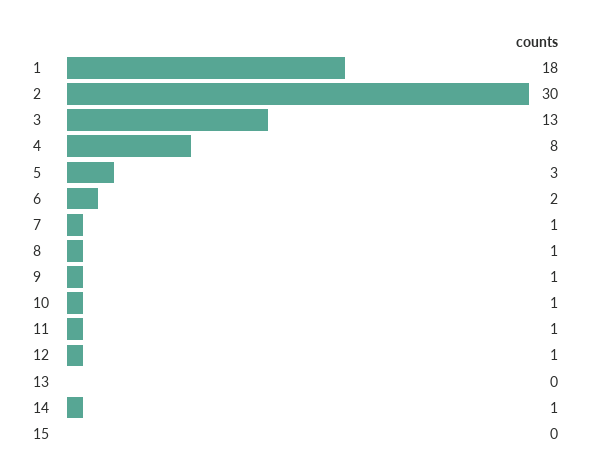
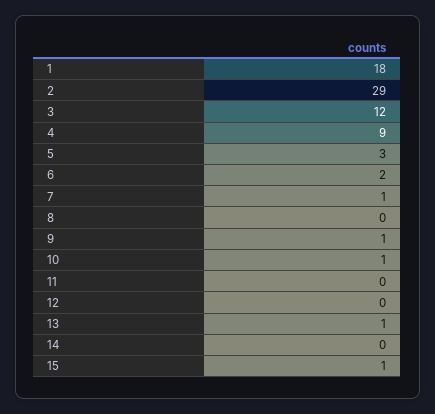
2: 30 -> 29
3: 13 -> 12
4: 8 -> 9
8: 1 -> 0
11: 1 -> 0
12: 1 -> 0
13: 0 -> 1
14: 1 -> 0
15: 0 -> 1

